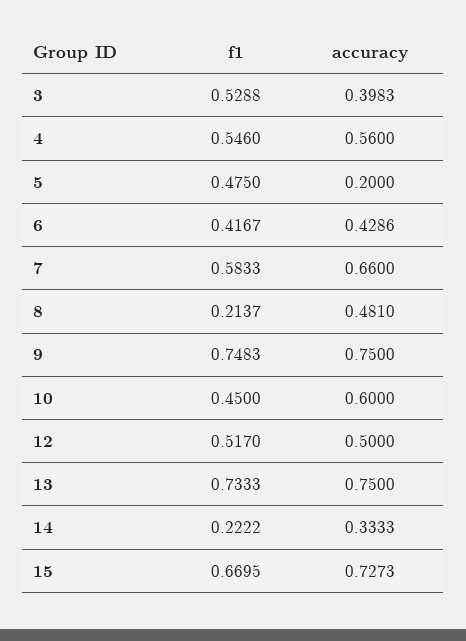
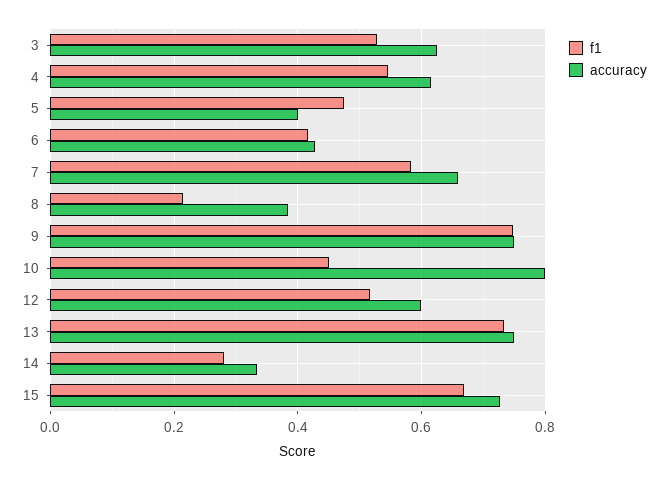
accuracy, 3: 0.3983 -> 0.62
accuracy, 4: 0.56 -> 0.62
accuracy, 5: 0.2 -> 0.4
accuracy, 8: 0.481 -> 0.38
accuracy, 10: 0.6 -> 0.8
accuracy, 12: 0.5 -> 0.6
f1, 14: 0.2222 -> 0.28

